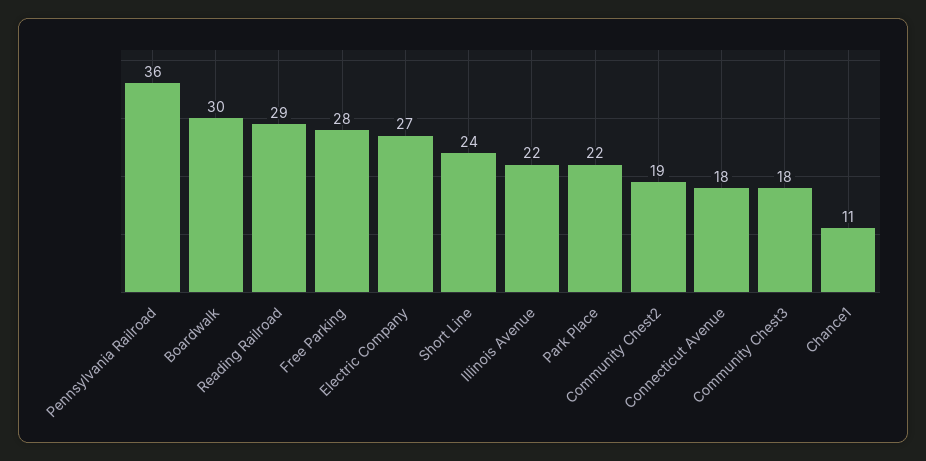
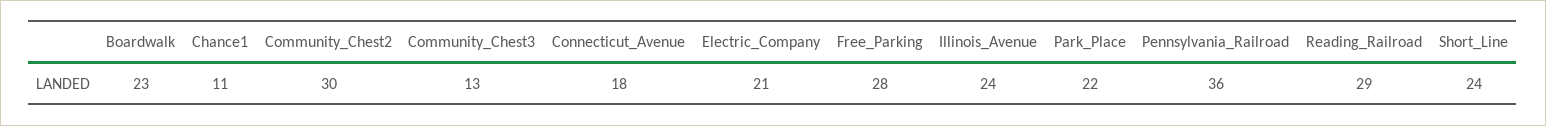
Boardwalk: 30 -> 23
Electric Company: 27 -> 21
Illinois Avenue: 22 -> 24
Community Chest2: 19 -> 30
Community Chest3: 18 -> 13

